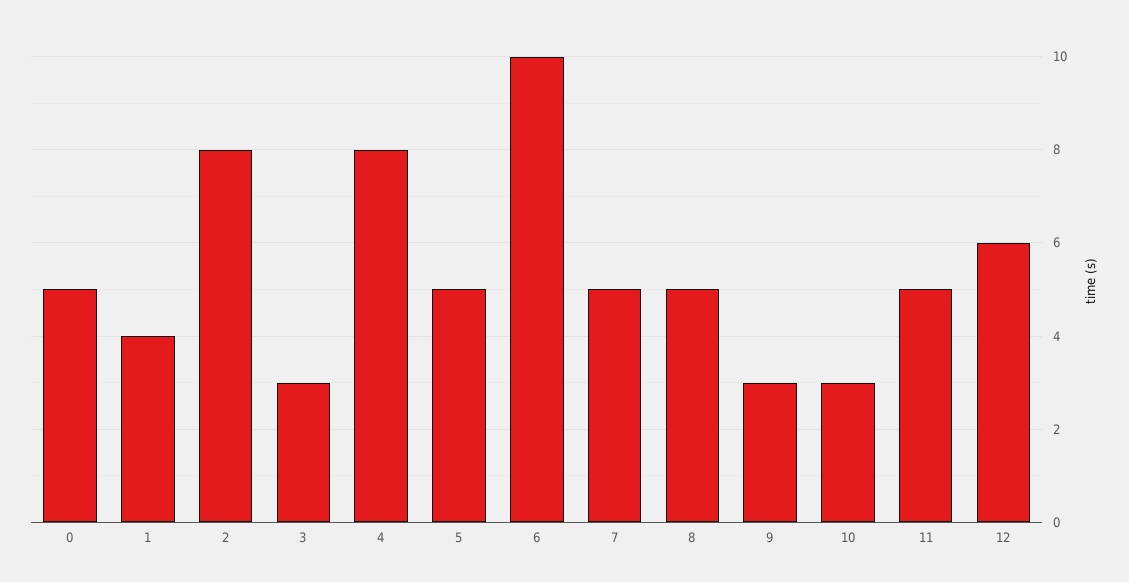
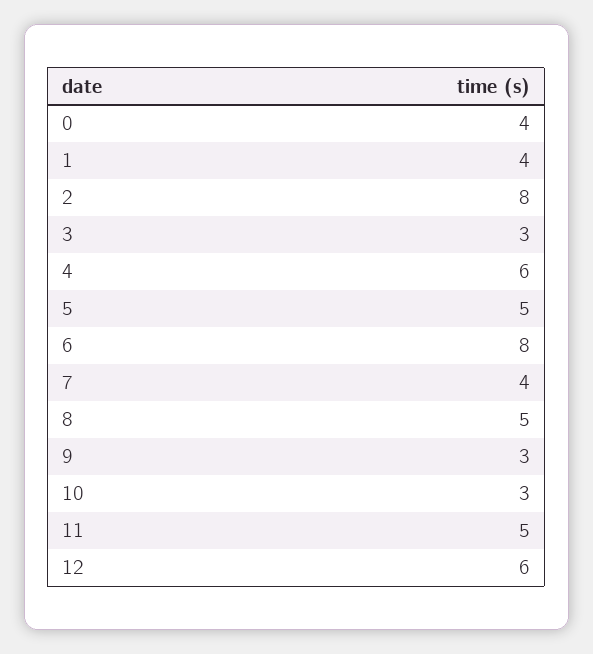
0: 5 -> 4
4: 8 -> 6
6: 10 -> 8
7: 5 -> 4

